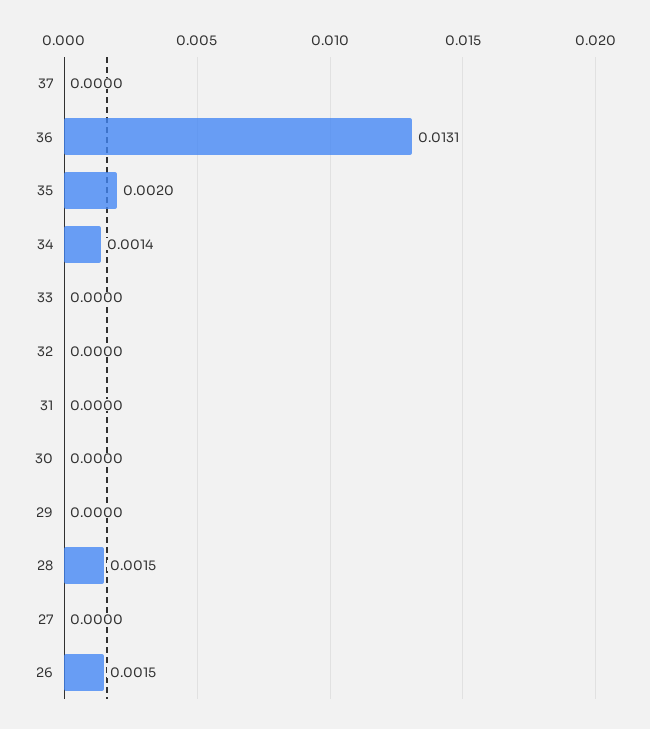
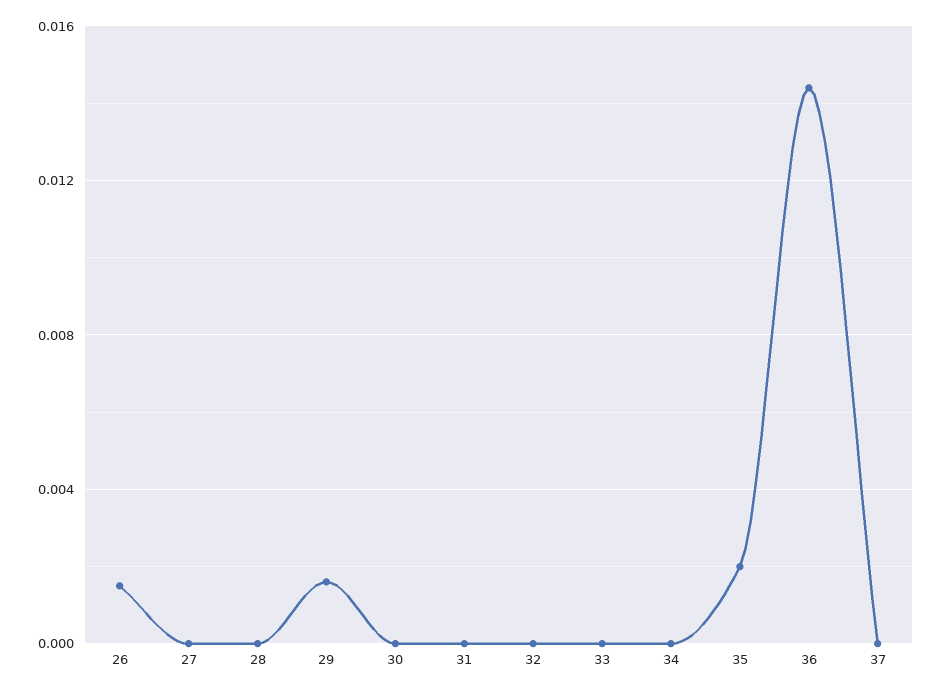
36: 0.0131 -> 0.0145
34: 0.0014 -> 0
29: 0 -> 0.0015
28: 0.0015 -> 0

